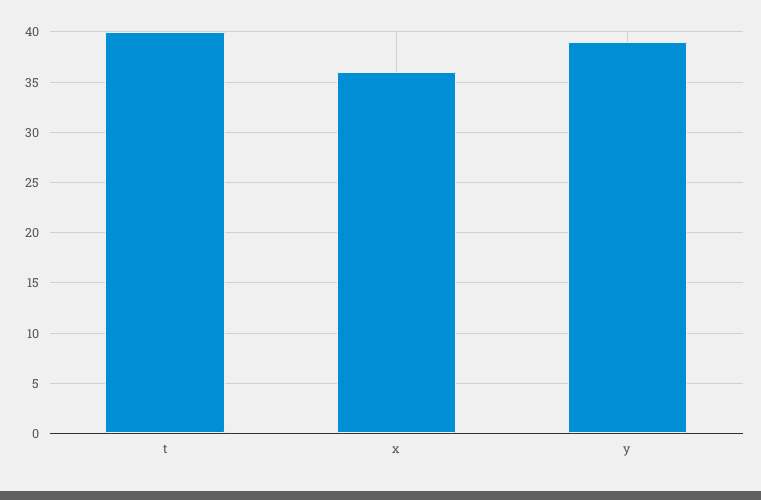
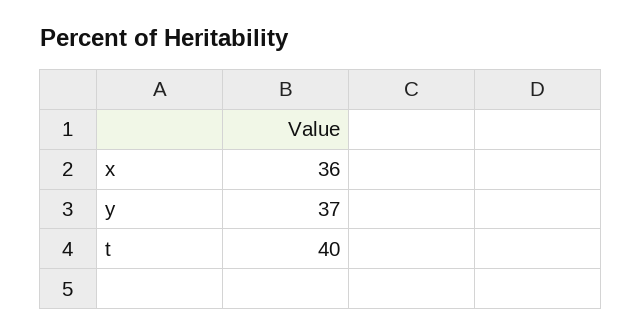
y: 39 -> 37

